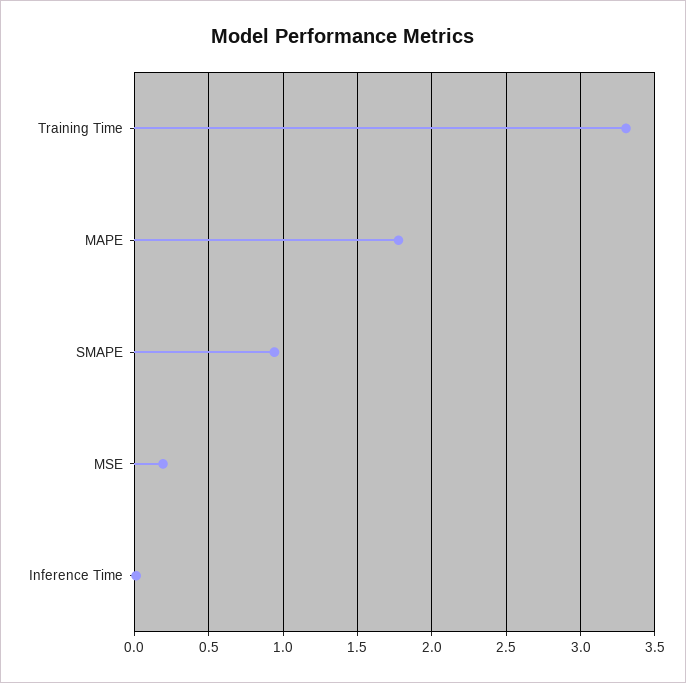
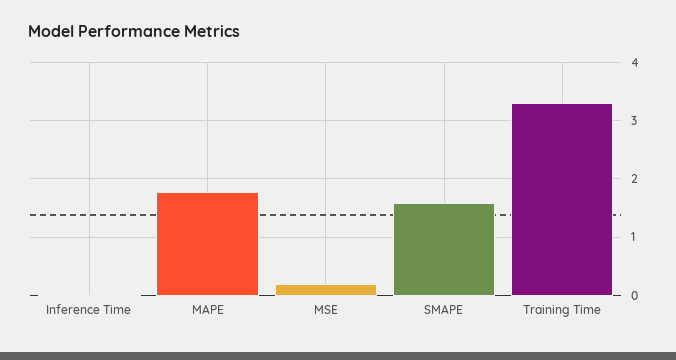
SMAPE: 0.95 -> 1.6

